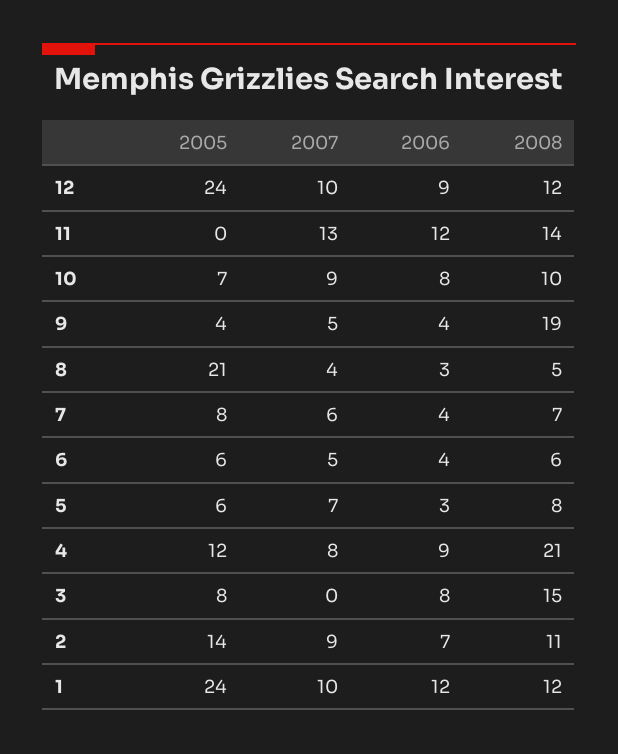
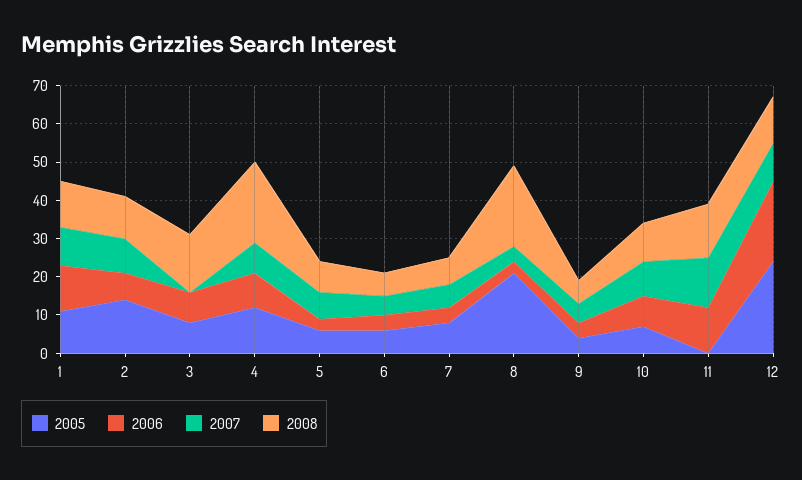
2006, 12: 9 -> 20
2008, 9: 19 -> 5
2008, 8: 5 -> 20
2005, 1: 24 -> 10

